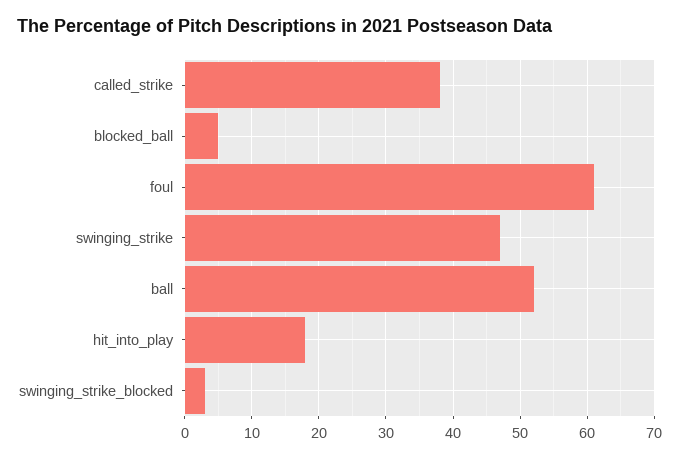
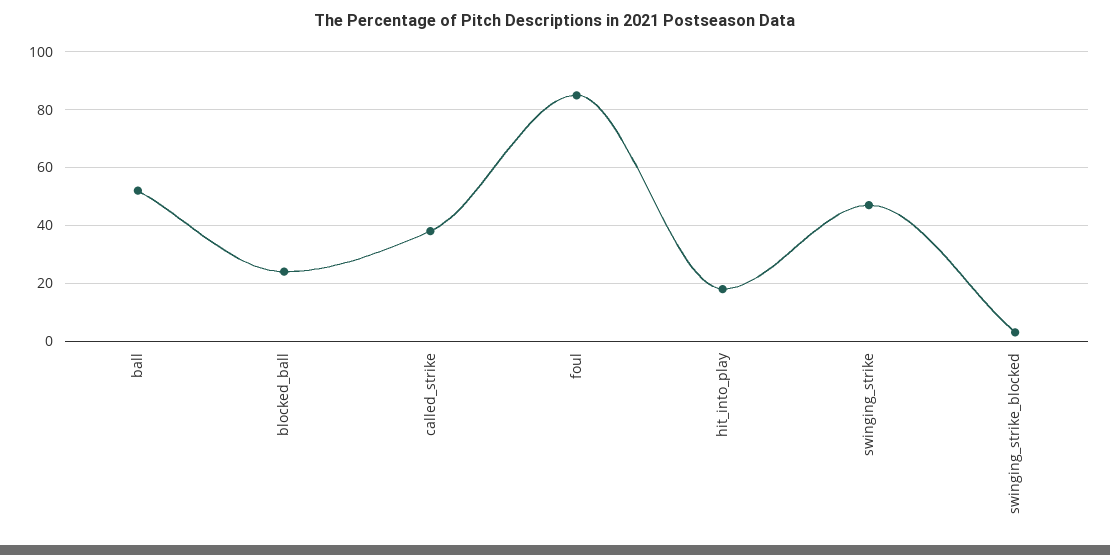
blocked_ball: 5 -> 25
foul: 61 -> 85

